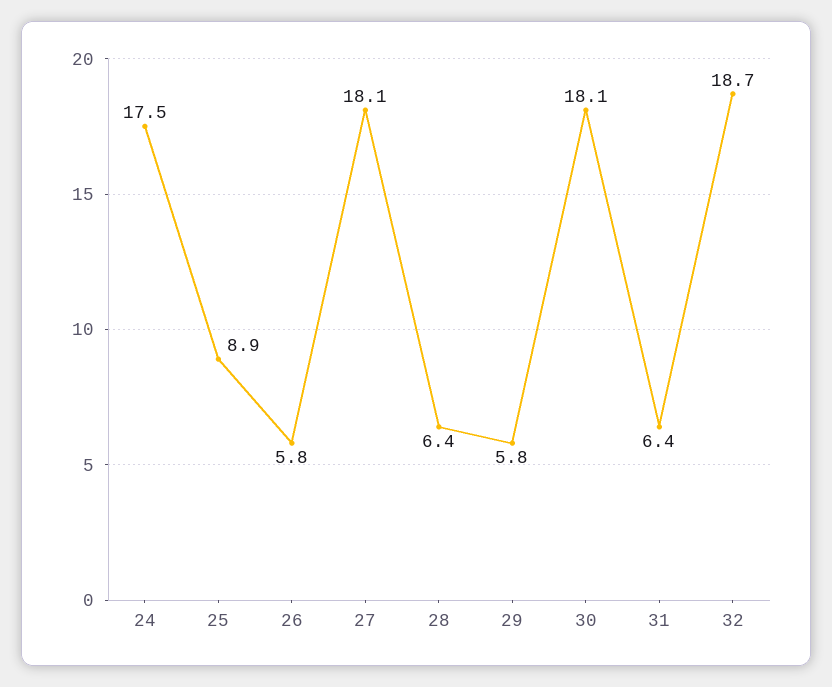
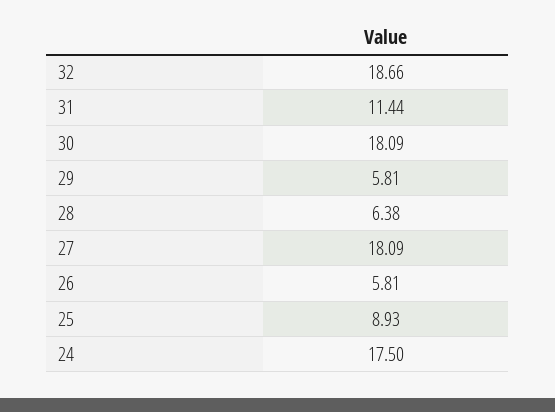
31: 6.4 -> 11.44

